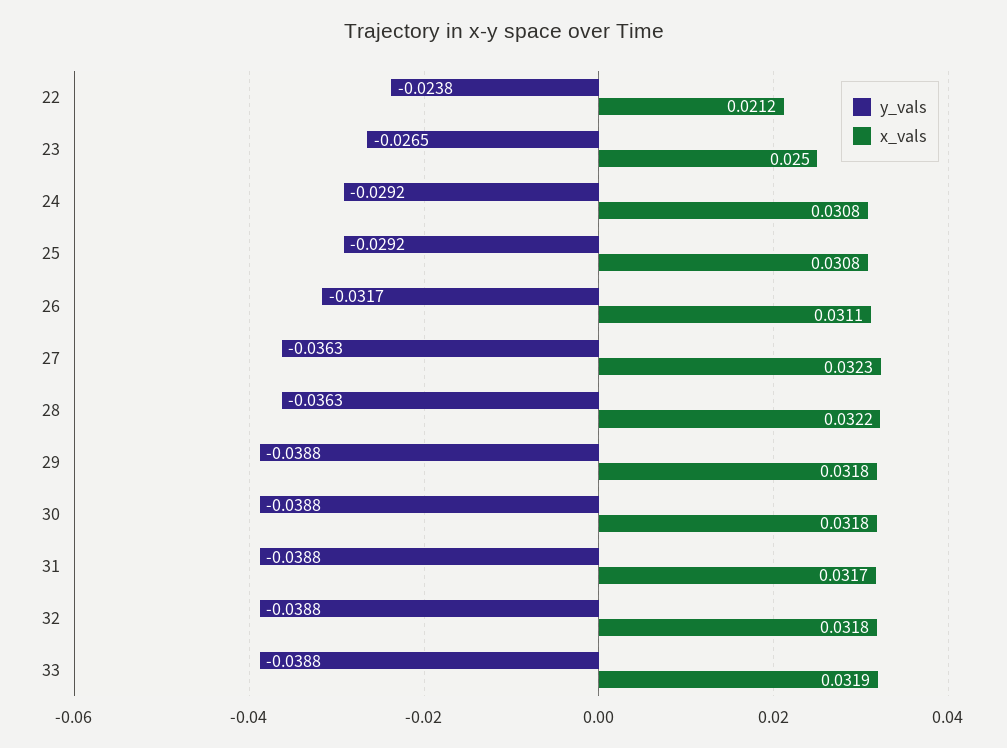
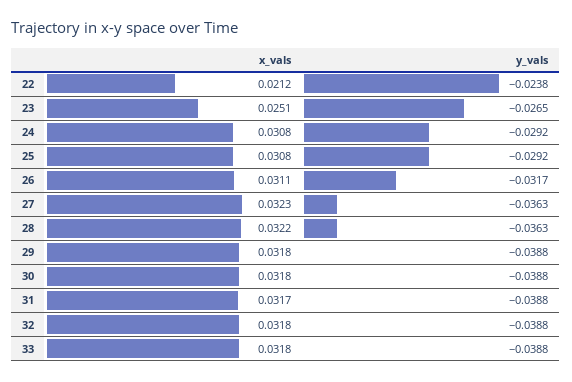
x_vals, 23: 0.025 -> 0.0251
x_vals, 33: 0.0319 -> 0.0318

